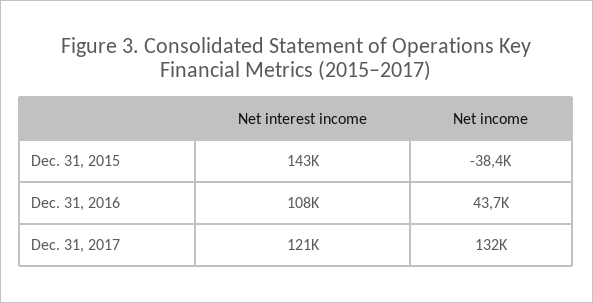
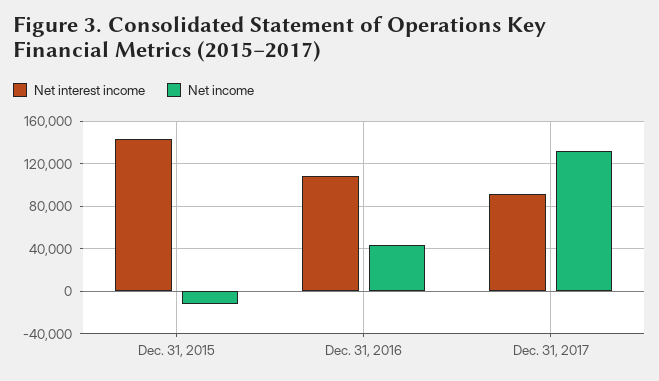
Net income, Dec. 31, 2015: -38400 -> -10000
Net interest income, Dec. 31, 2017: 121000 -> 90000

